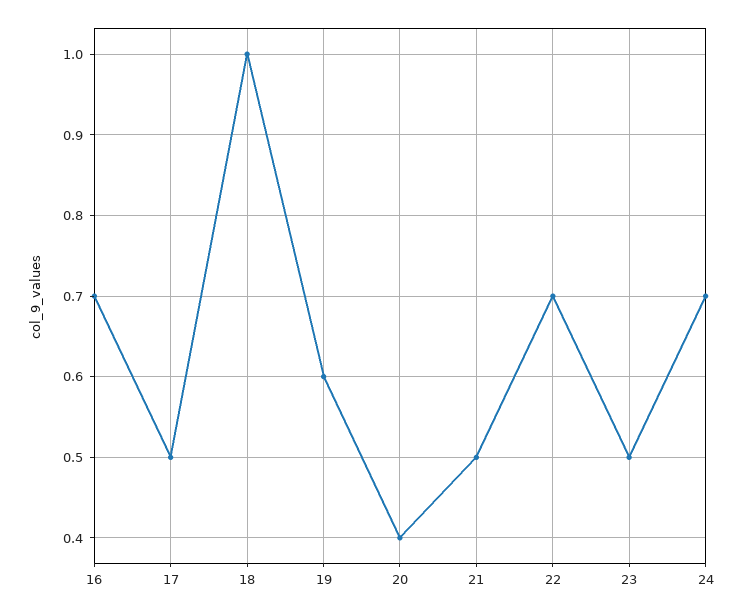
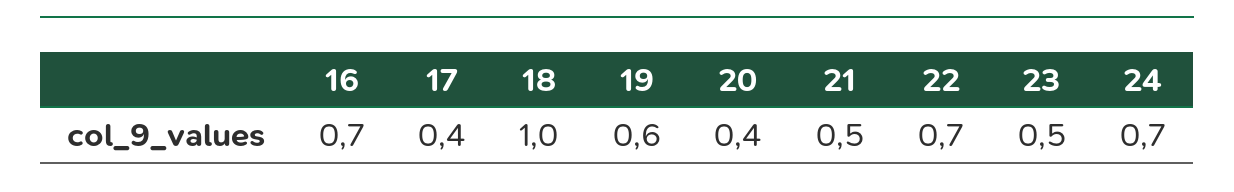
17: 0.5 -> 0.4

